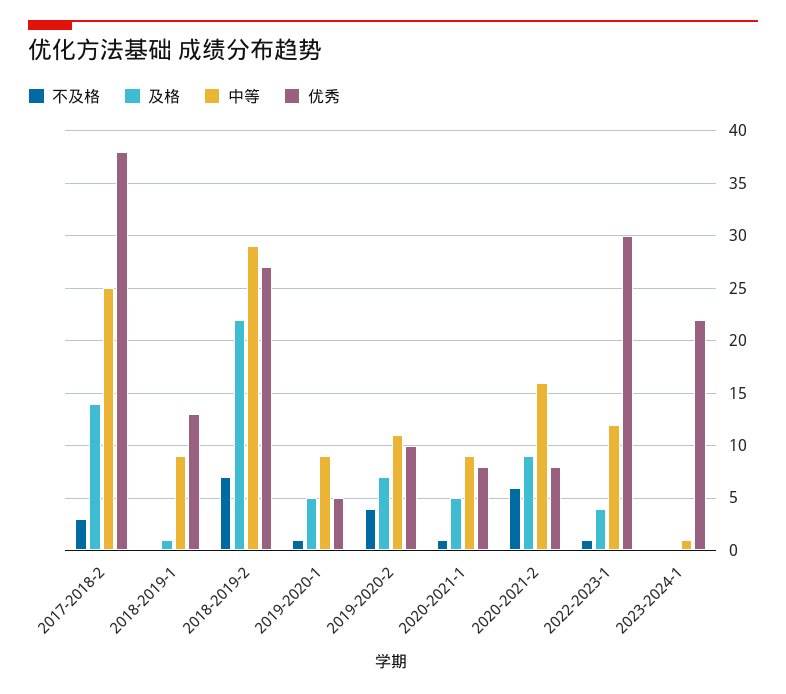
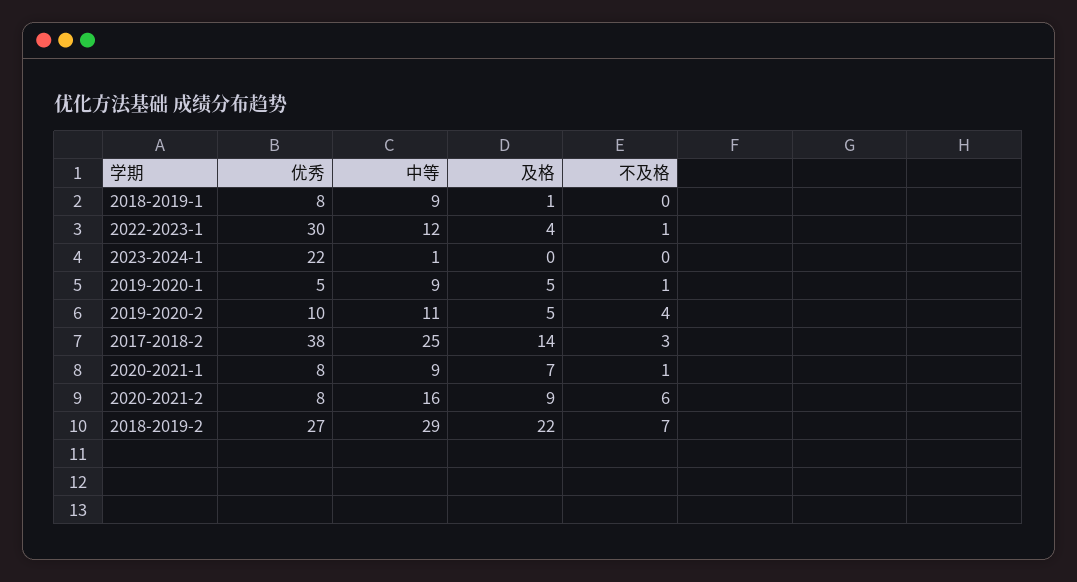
优秀, 2018-2019-1: 13 -> 8
及格, 2019-2020-2: 7 -> 5
及格, 2020-2021-1: 5 -> 7

